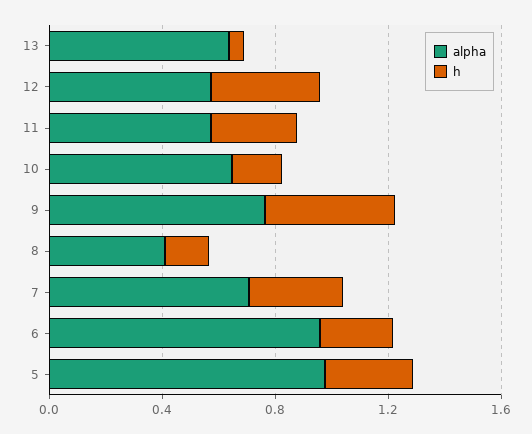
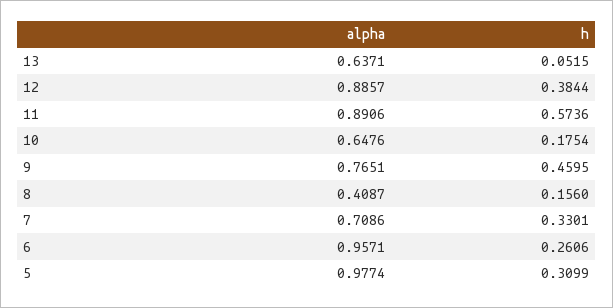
alpha, 12: 0.6 -> 0.8857
alpha, 11: 0.6 -> 0.8906
h, 11: 0.3 -> 0.5736

